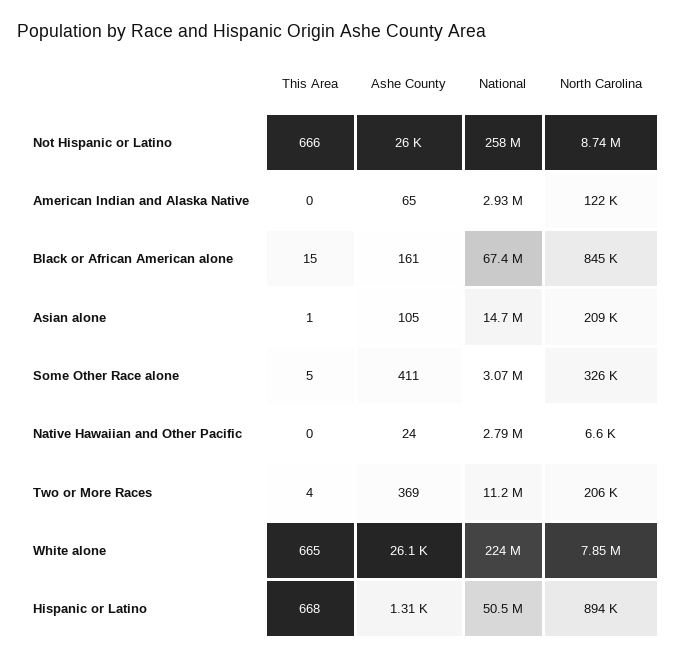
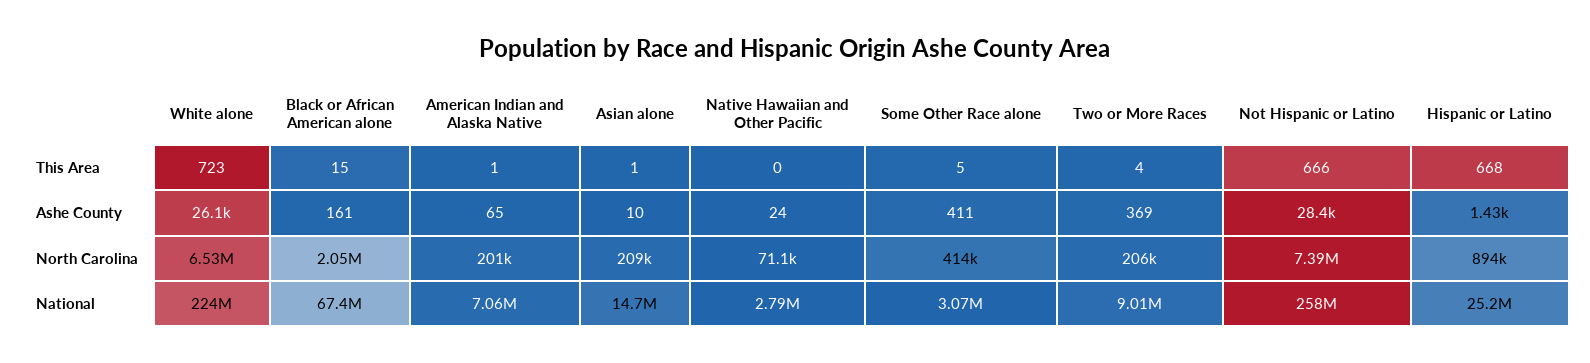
Ashe County, Not Hispanic or Latino: 26000 -> 28400
North Carolina, Not Hispanic or Latino: 8740000 -> 7390000
This Area, American Indian and Alaska Native: 0 -> 1
National, American Indian and Alaska Native: 2930000 -> 7060000
North Carolina, American Indian and Alaska Native: 122000 -> 201000
North Carolina, Black or African American alone: 845000 -> 2050000
Ashe County, Asian alone: 105 -> 10
North Carolina, Some Other Race alone: 326000 -> 414000
North Carolina, Native Hawaiian and Other Pacific: 6600 -> 71100
National, Two or More Races: 11200000 -> 9010000
This Area, White alone: 665 -> 723
North Carolina, White alone: 7850000 -> 6530000
Ashe County, Hispanic or Latino: 1310 -> 1430
National, Hispanic or Latino: 50500000 -> 25200000

